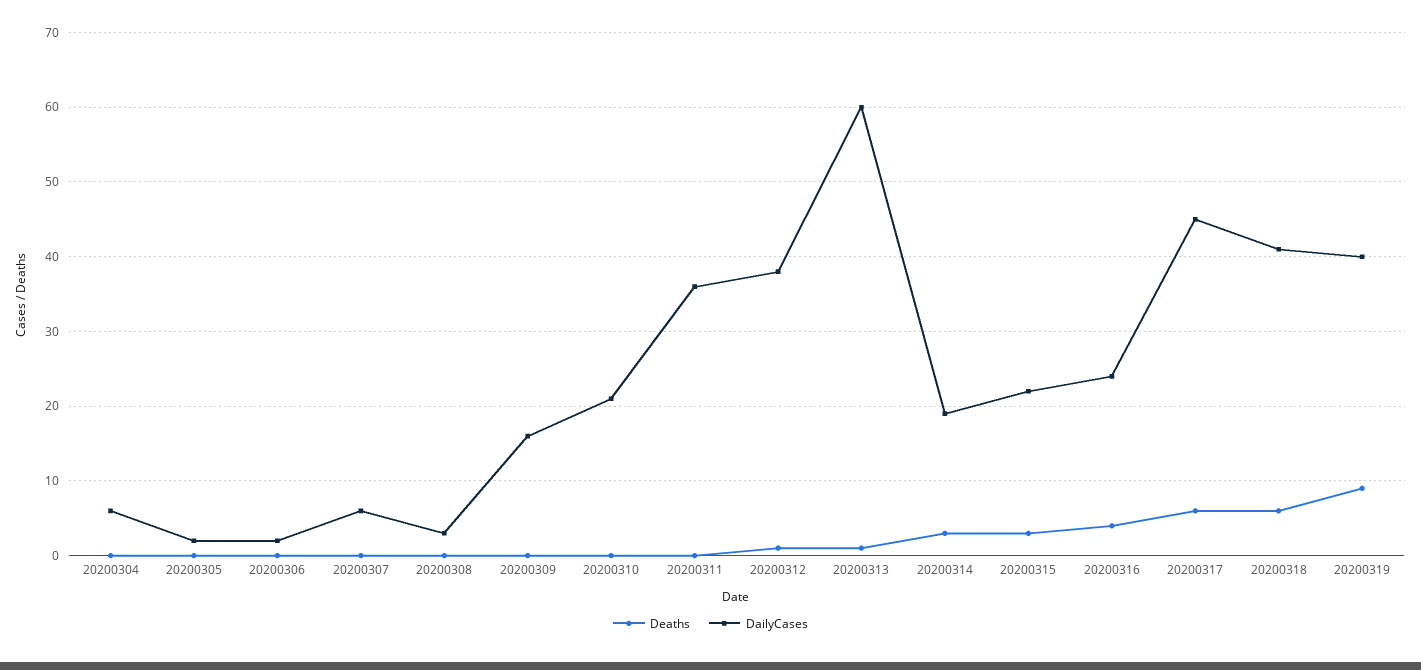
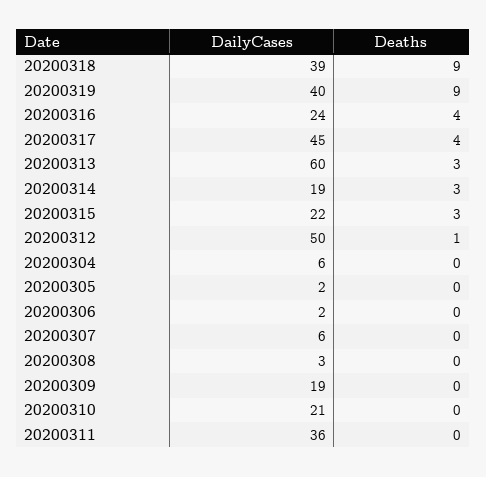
DailyCases, 20200309: 16 -> 19
DailyCases, 20200312: 38 -> 50
Deaths, 20200313: 1 -> 3
Deaths, 20200317: 6 -> 4
Deaths, 20200318: 6 -> 9
DailyCases, 20200318: 41 -> 39

